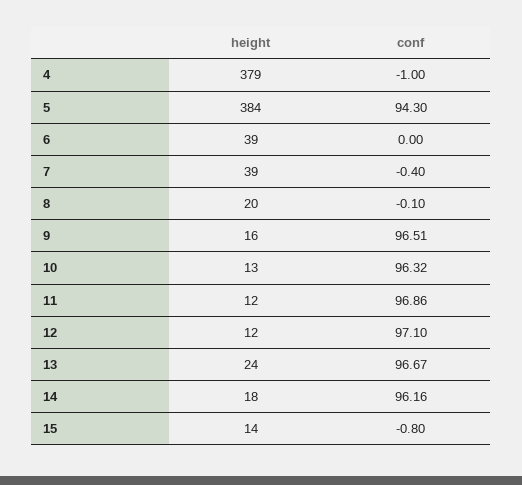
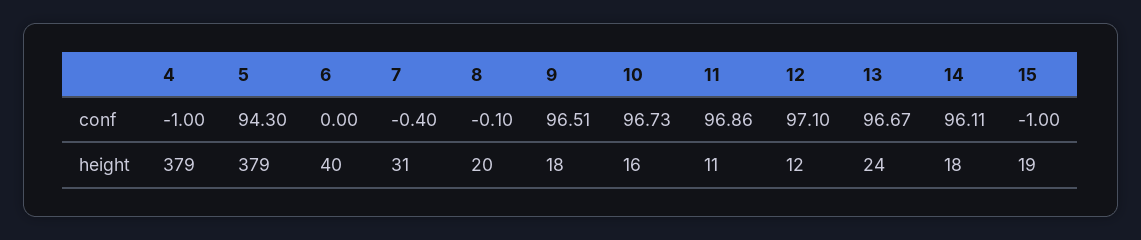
height, 5: 384 -> 379
height, 6: 39 -> 40
height, 7: 39 -> 31
height, 9: 16 -> 18
height, 10: 13 -> 16
conf, 10: 96.32 -> 96.73
height, 11: 12 -> 11
conf, 14: 96.16 -> 96.11
height, 15: 14 -> 19
conf, 15: -0.8 -> -1

